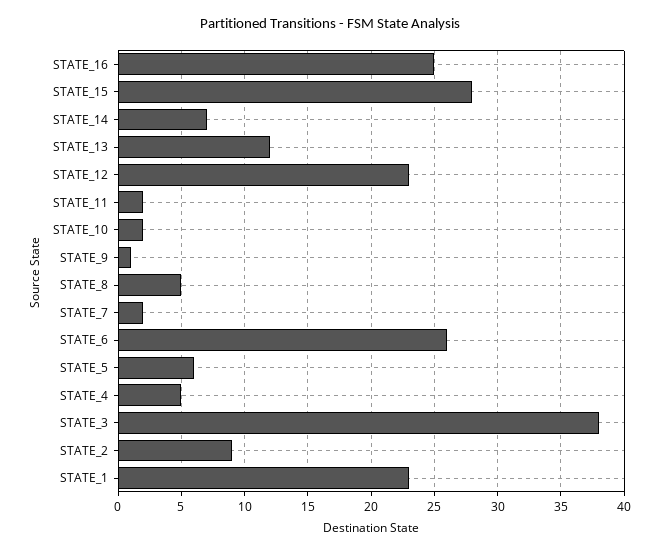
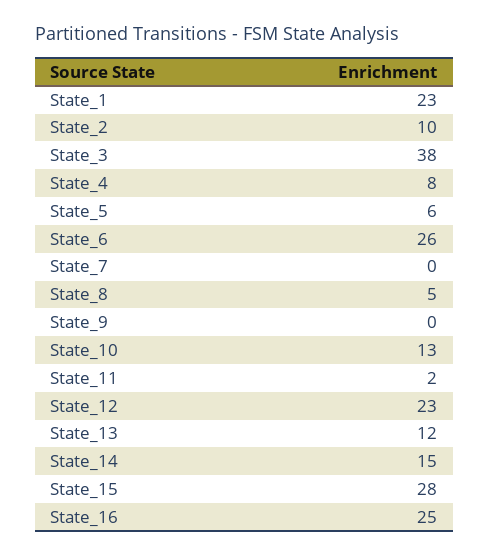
STATE_14: 7 -> 15
STATE_10: 2 -> 13
STATE_9: 1 -> 0
STATE_7: 2 -> 0
STATE_4: 5 -> 8
STATE_2: 9 -> 10

